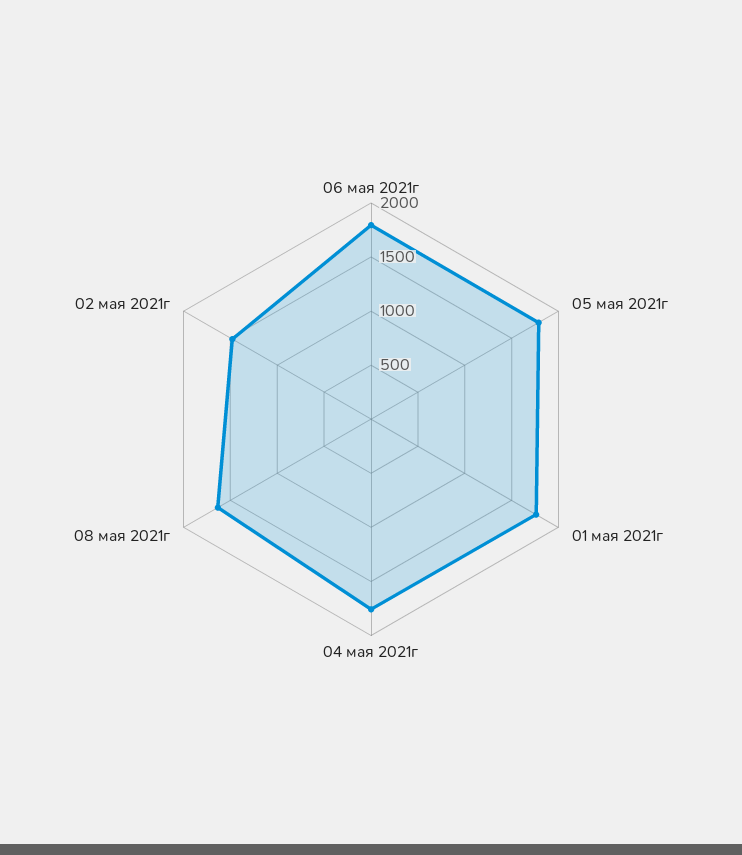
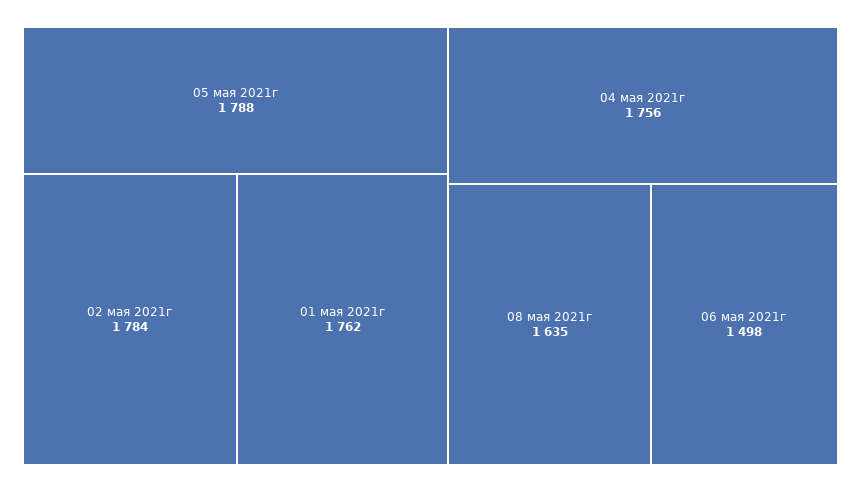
06 мая 2021г: 1800 -> 1498
02 мая 2021г: 1500 -> 1784

